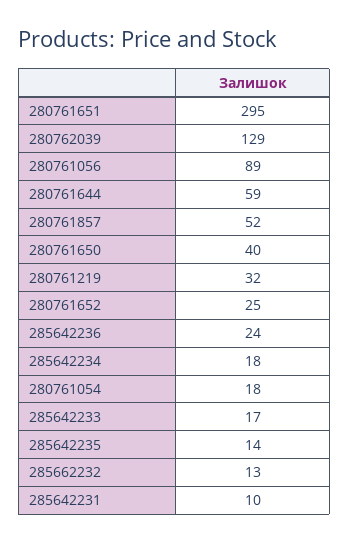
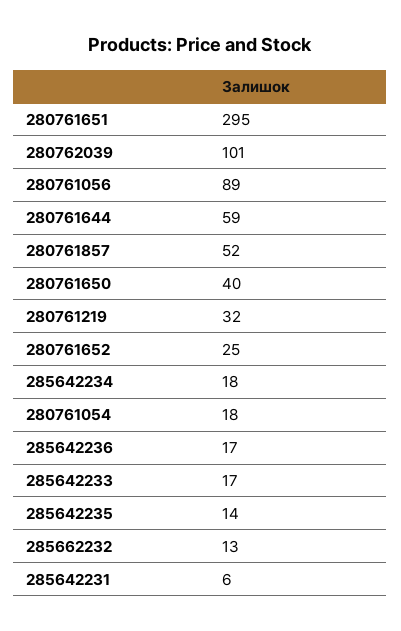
280762039: 129 -> 101
285642236: 24 -> 17
285642231: 10 -> 6

